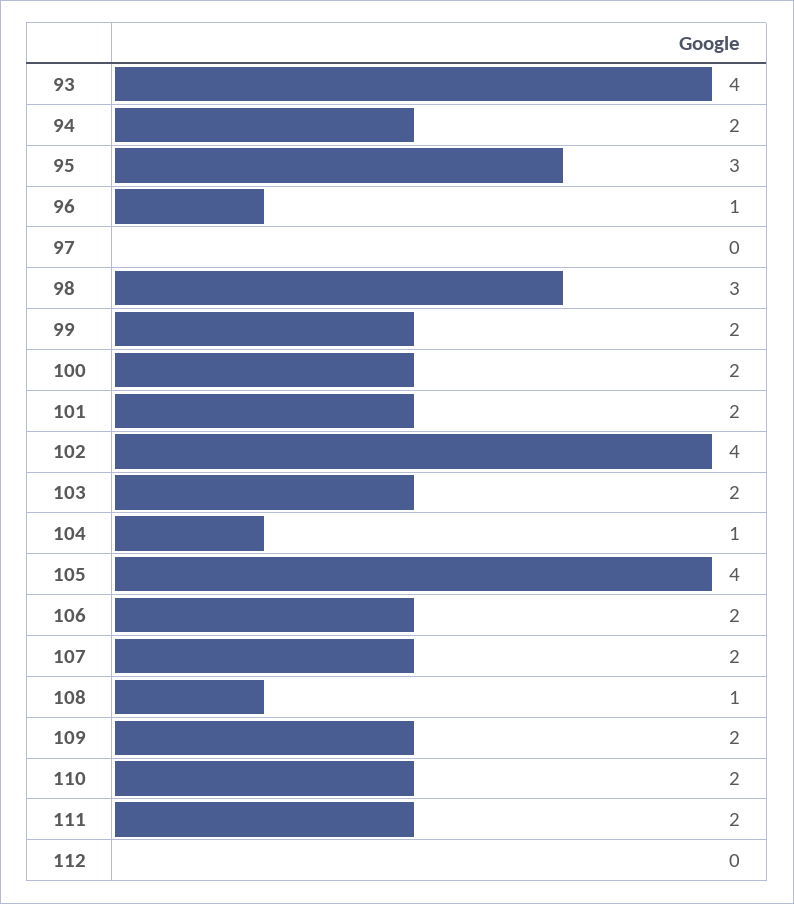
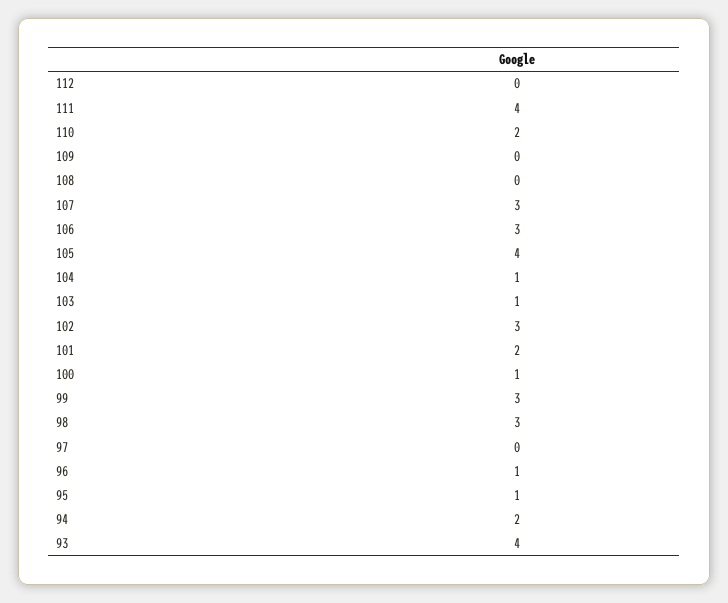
95: 3 -> 1
99: 2 -> 3
100: 2 -> 1
102: 4 -> 3
103: 2 -> 1
106: 2 -> 3
107: 2 -> 3
108: 1 -> 0
109: 2 -> 0
111: 2 -> 4

